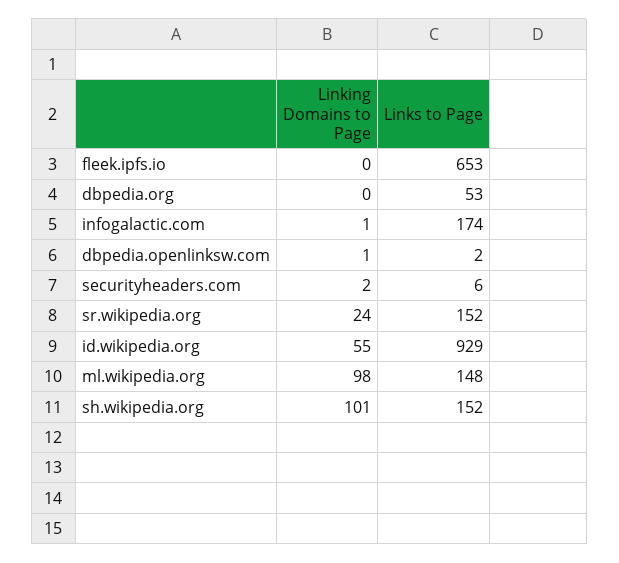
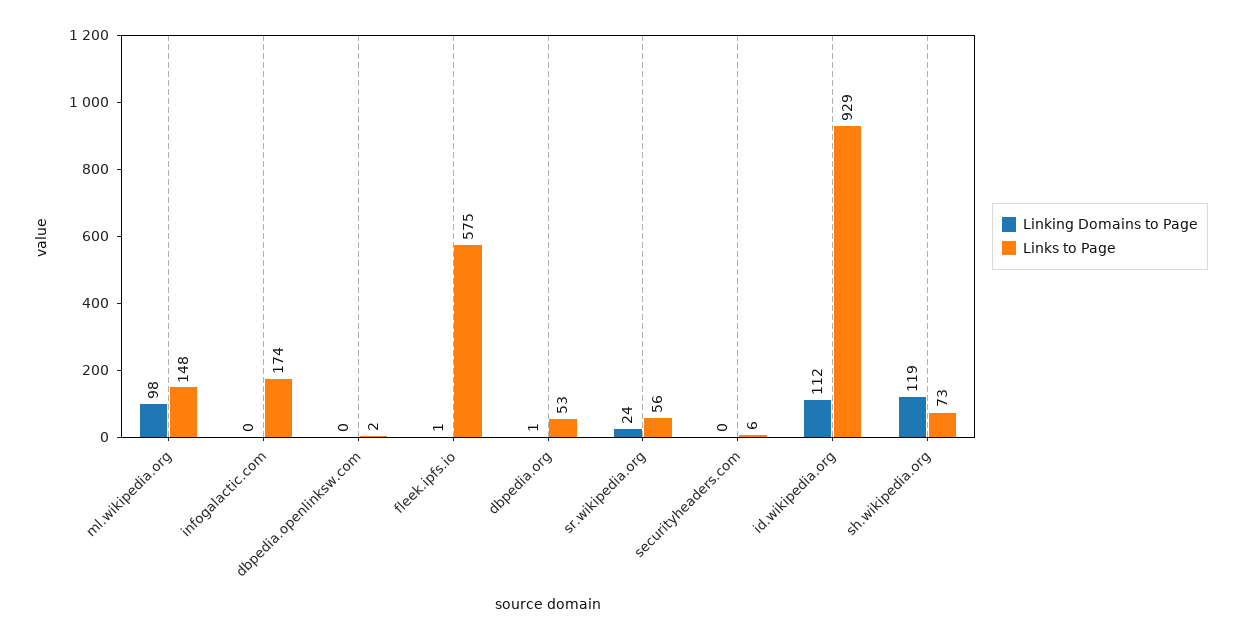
Linking Domains to Page, fleek.ipfs.io: 0 -> 1
Links to Page, fleek.ipfs.io: 653 -> 575
Linking Domains to Page, dbpedia.org: 0 -> 1
Linking Domains to Page, infogalactic.com: 1 -> 0
Linking Domains to Page, dbpedia.openlinksw.com: 1 -> 0
Linking Domains to Page, securityheaders.com: 2 -> 0
Links to Page, sr.wikipedia.org: 152 -> 56
Linking Domains to Page, id.wikipedia.org: 55 -> 112
Linking Domains to Page, sh.wikipedia.org: 101 -> 119
Links to Page, sh.wikipedia.org: 152 -> 73

